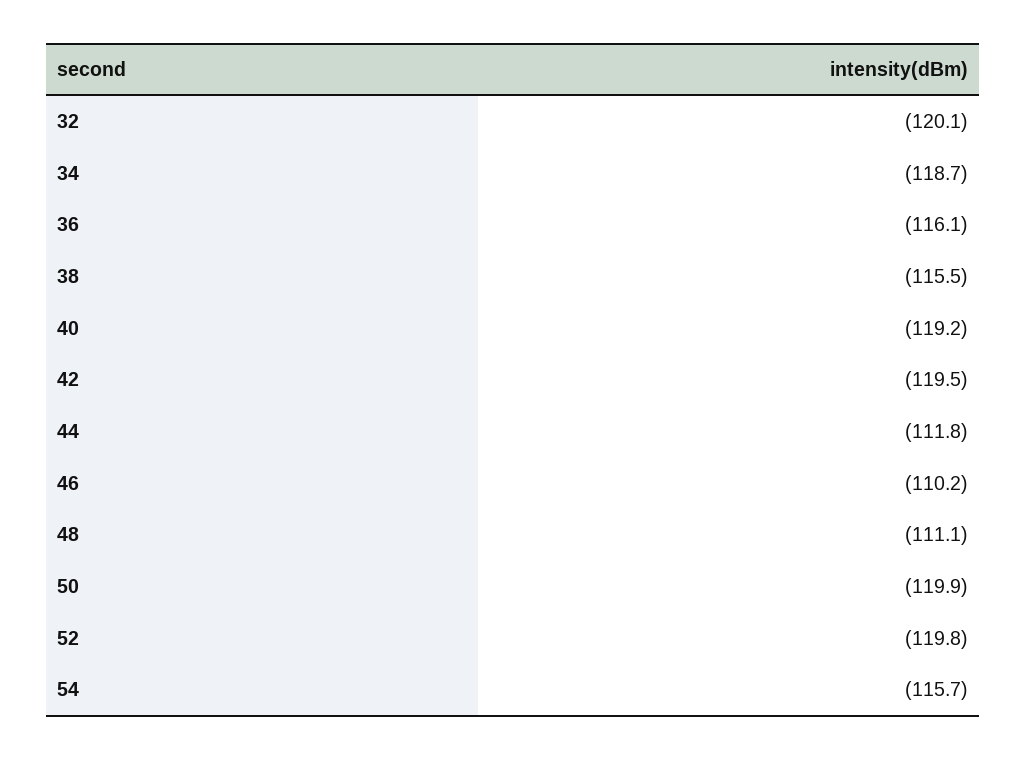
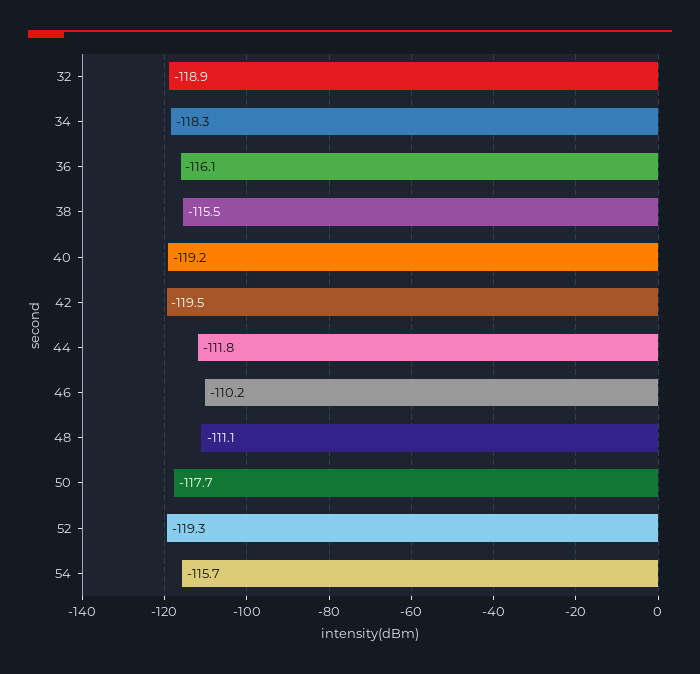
32: -120.1 -> -118.9
34: -118.7 -> -118.3
50: -119.9 -> -117.7
52: -119.8 -> -119.3

